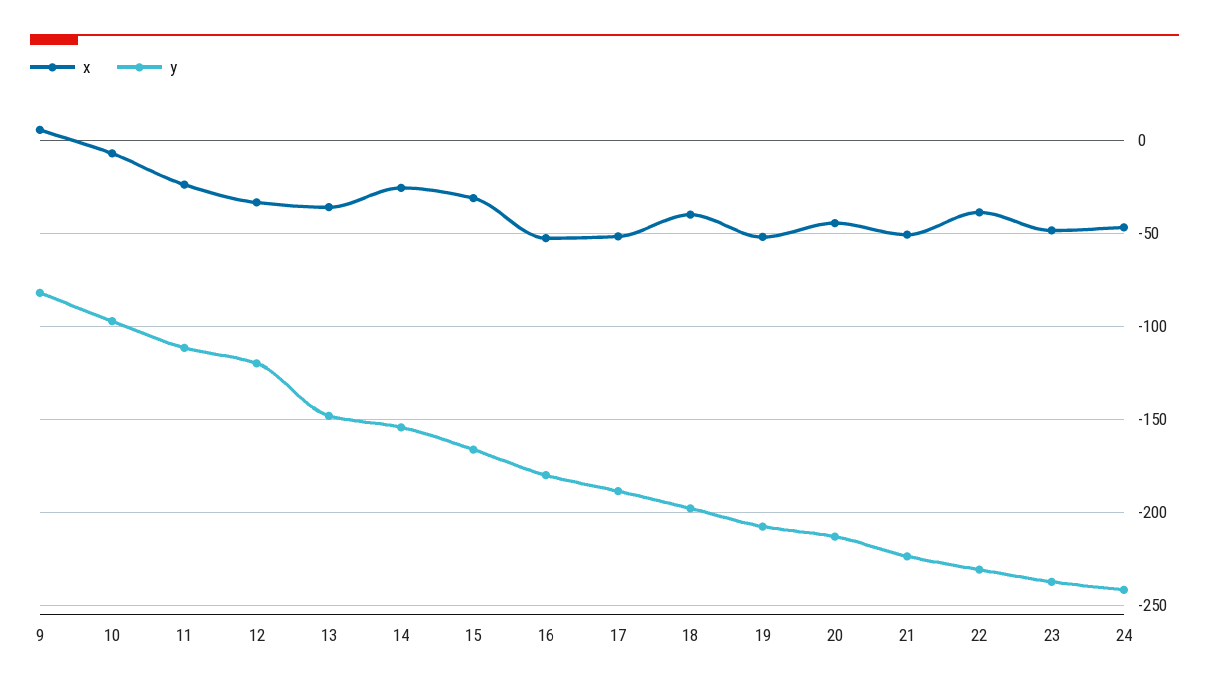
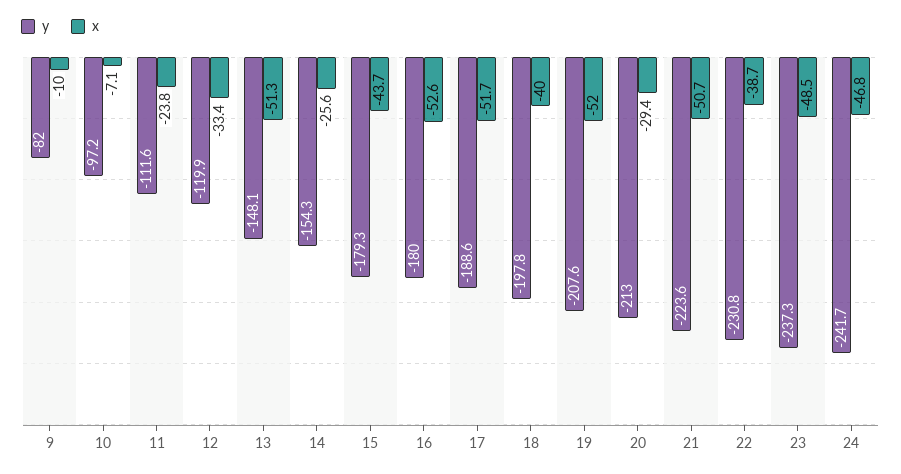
x, 9: 5 -> -10
x, 13: -35 -> -51.3
x, 15: -30 -> -43.7
y, 15: -165 -> -179.3
x, 20: -45 -> -29.4

